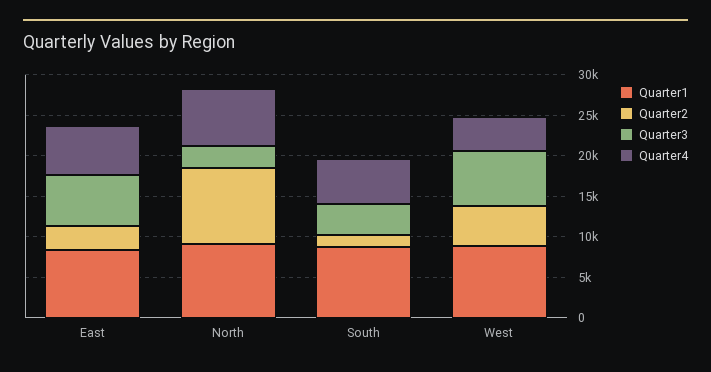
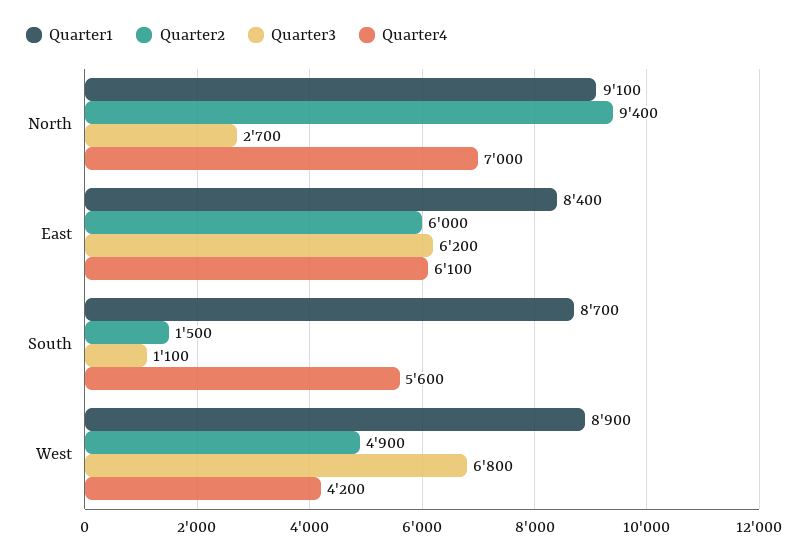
Quarter2, East: 3000 -> 6000
Quarter3, South: 4000 -> 1100

